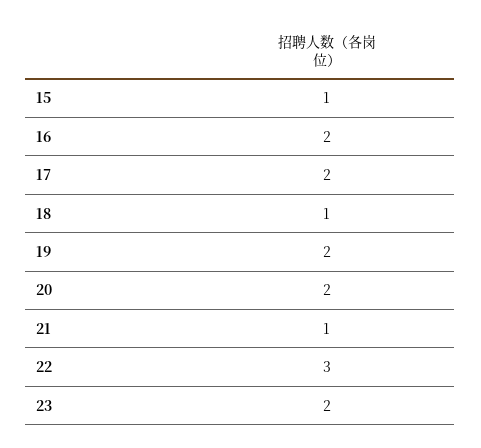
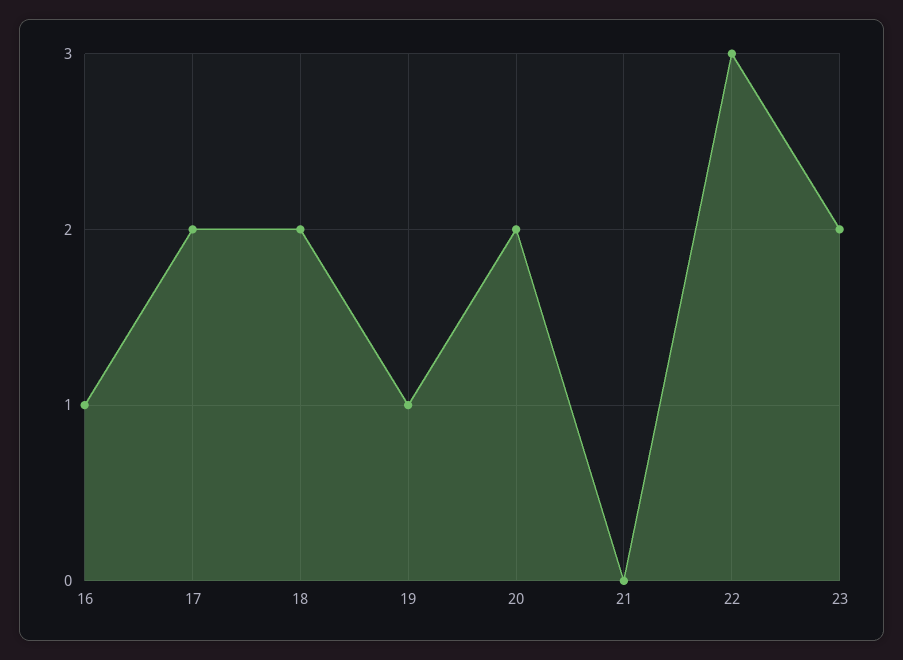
15: 1 -> none
16: 2 -> 1
18: 1 -> 2
19: 2 -> 1
21: 1 -> 0

